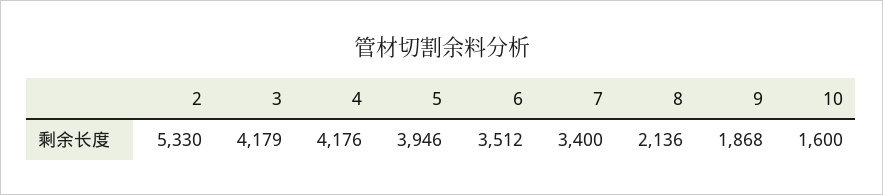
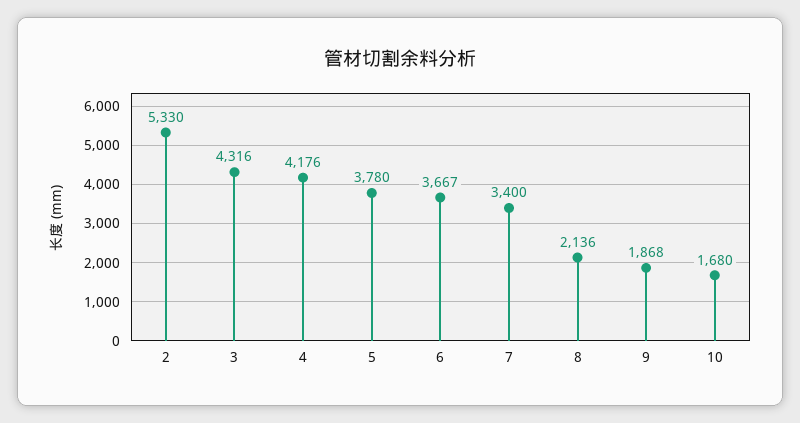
3: 4179 -> 4316
5: 3946 -> 3780
6: 3512 -> 3667
10: 1600 -> 1680

